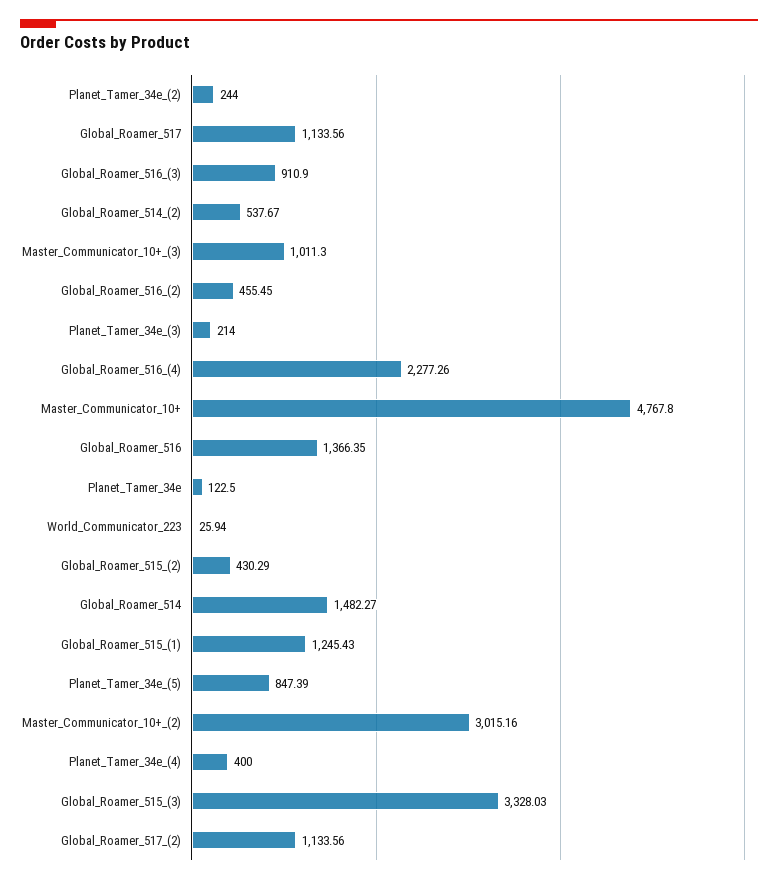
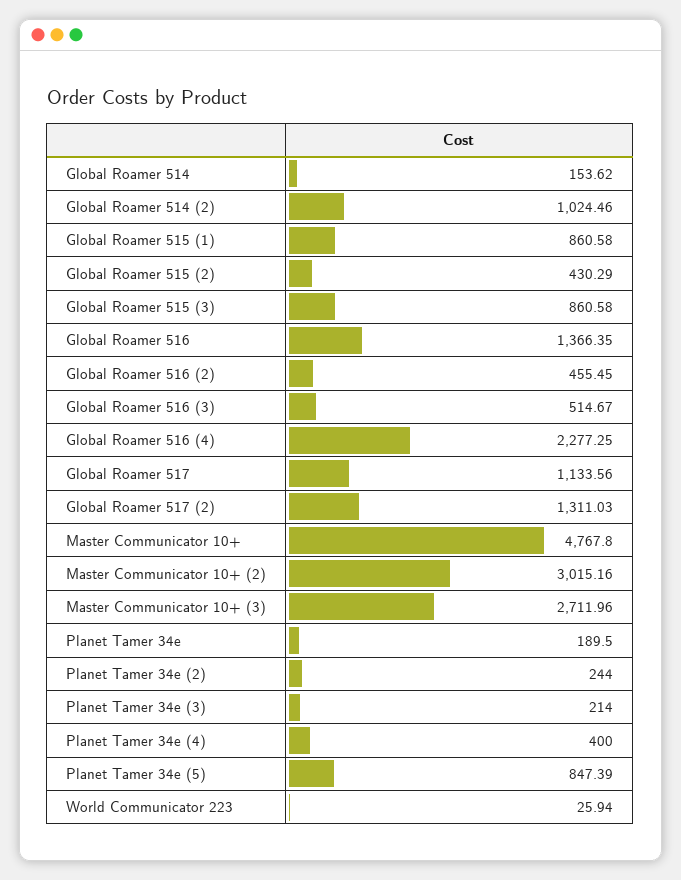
Global_Roamer_516_(3): 910.9 -> 514.67
Global_Roamer_514_(2): 537.67 -> 1024.46
Master_Communicator_10+_(3): 1011.3 -> 2711.96
Global_Roamer_516_(4): 2277.26 -> 2277.25
Planet_Tamer_34e: 122.5 -> 189.5
Global_Roamer_514: 1482.27 -> 153.62
Global_Roamer_515_(1): 1245.43 -> 860.58
Global_Roamer_515_(3): 3328.03 -> 860.58
Global_Roamer_517_(2): 1133.56 -> 1311.03

